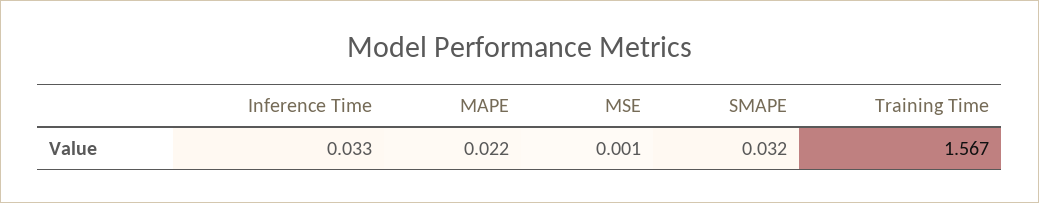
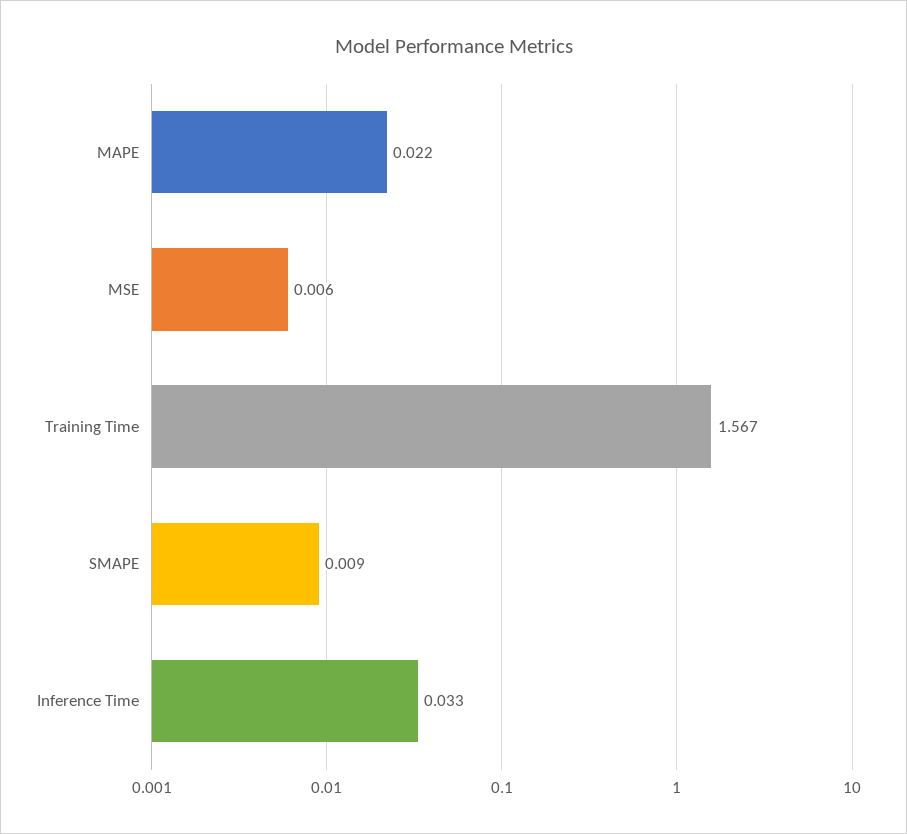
MSE: 0.001 -> 0.006
SMAPE: 0.032 -> 0.009

